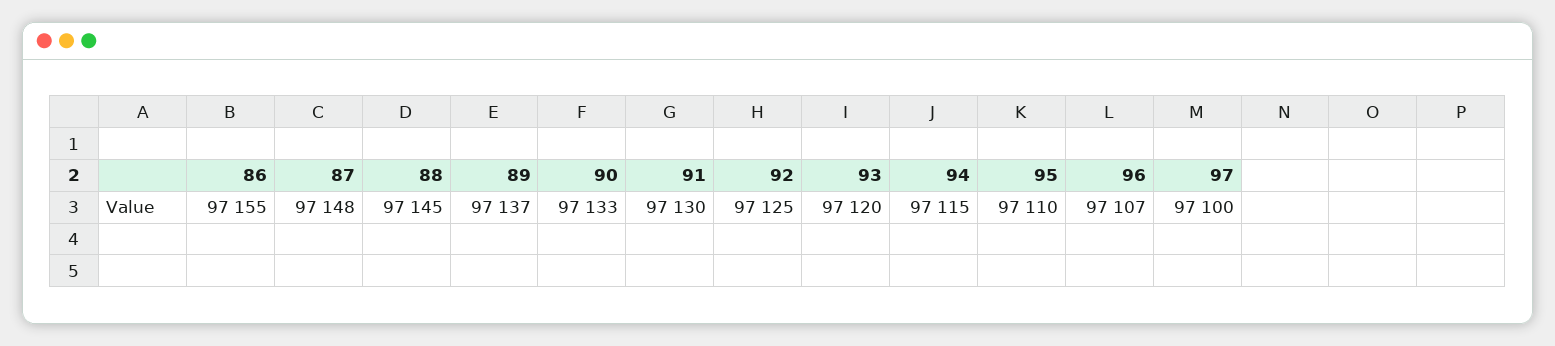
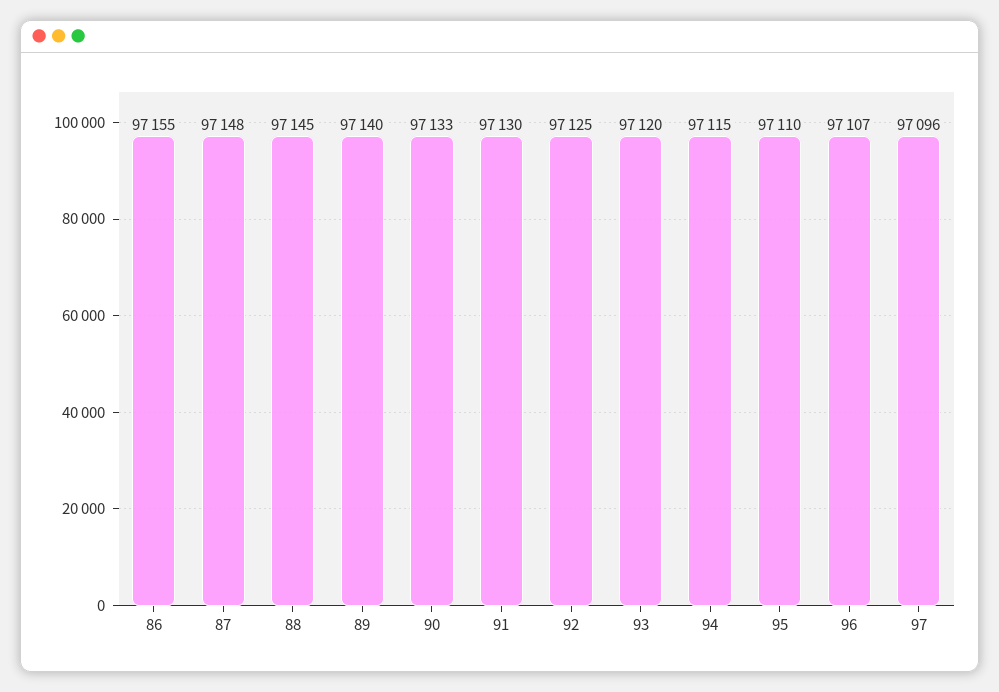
89: 97137 -> 97140
97: 97100 -> 97096

